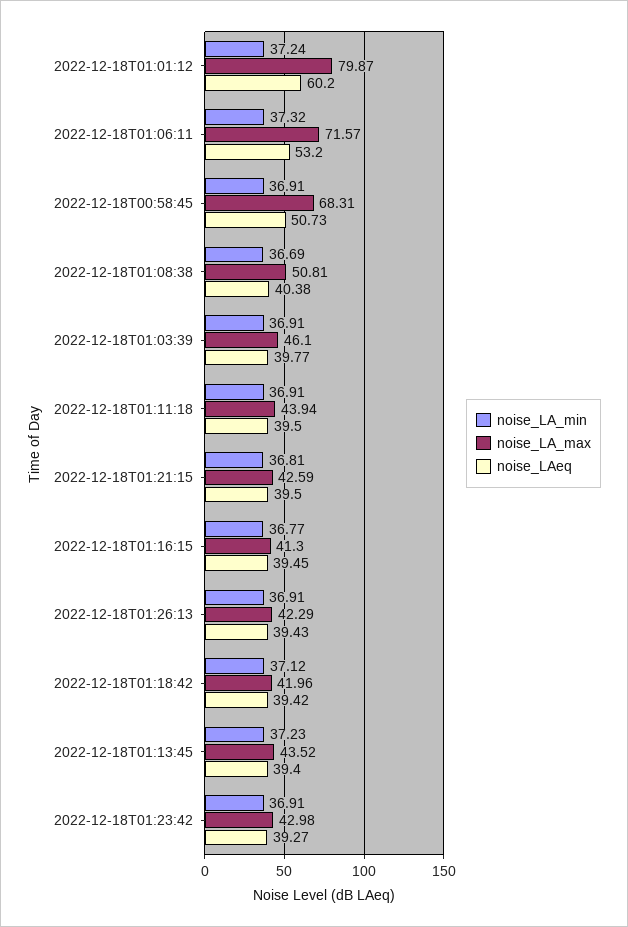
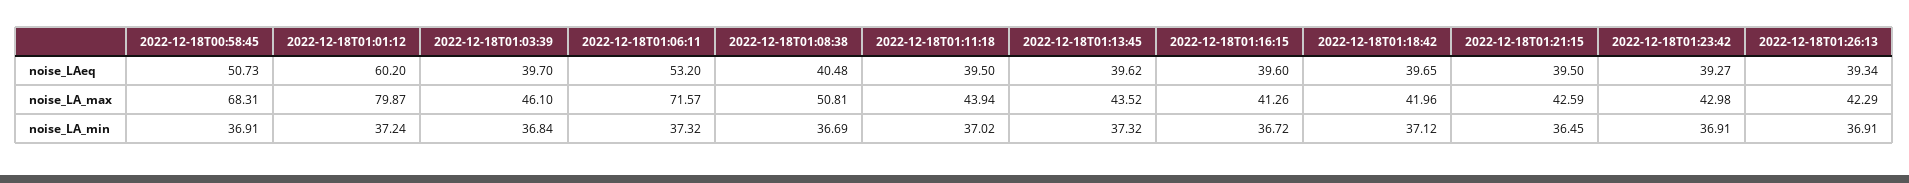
noise_LAeq, 2022-12-18T01:08:38: 40.38 -> 40.48
noise_LA_min, 2022-12-18T01:03:39: 36.91 -> 36.84
noise_LAeq, 2022-12-18T01:03:39: 39.77 -> 39.7
noise_LA_min, 2022-12-18T01:11:18: 36.91 -> 37.02
noise_LA_min, 2022-12-18T01:21:15: 36.81 -> 36.45
noise_LA_min, 2022-12-18T01:16:15: 36.77 -> 36.72
noise_LA_max, 2022-12-18T01:16:15: 41.3 -> 41.26
noise_LAeq, 2022-12-18T01:16:15: 39.45 -> 39.6
noise_LAeq, 2022-12-18T01:26:13: 39.43 -> 39.34
noise_LAeq, 2022-12-18T01:18:42: 39.42 -> 39.65
noise_LA_min, 2022-12-18T01:13:45: 37.23 -> 37.32
noise_LAeq, 2022-12-18T01:13:45: 39.4 -> 39.62

